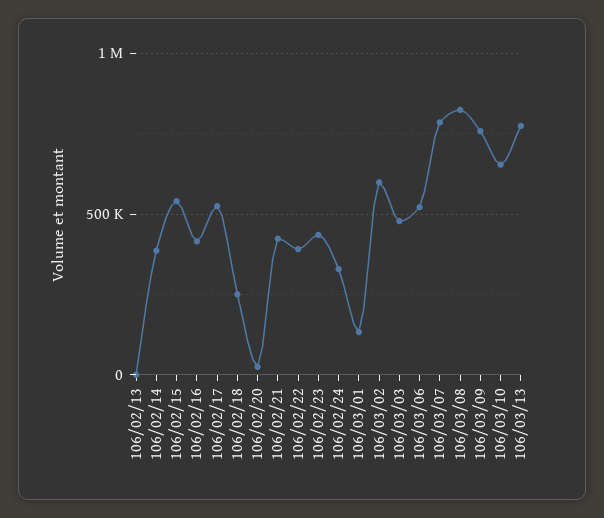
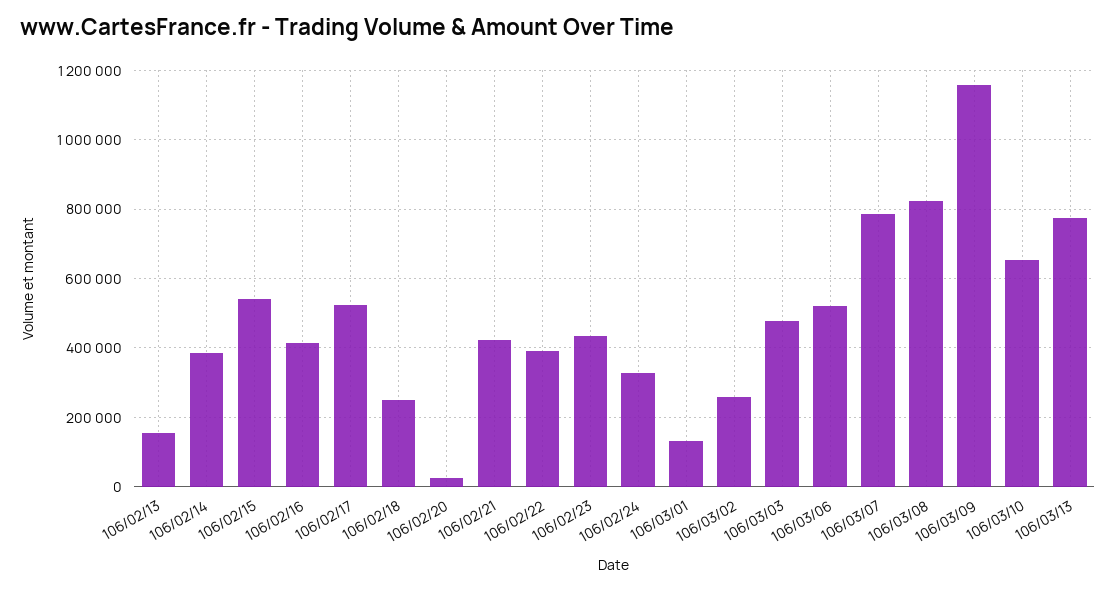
106/02/13: 0 -> 160000
106/03/02: 600000 -> 260000
106/03/09: 750000 -> 1160000

